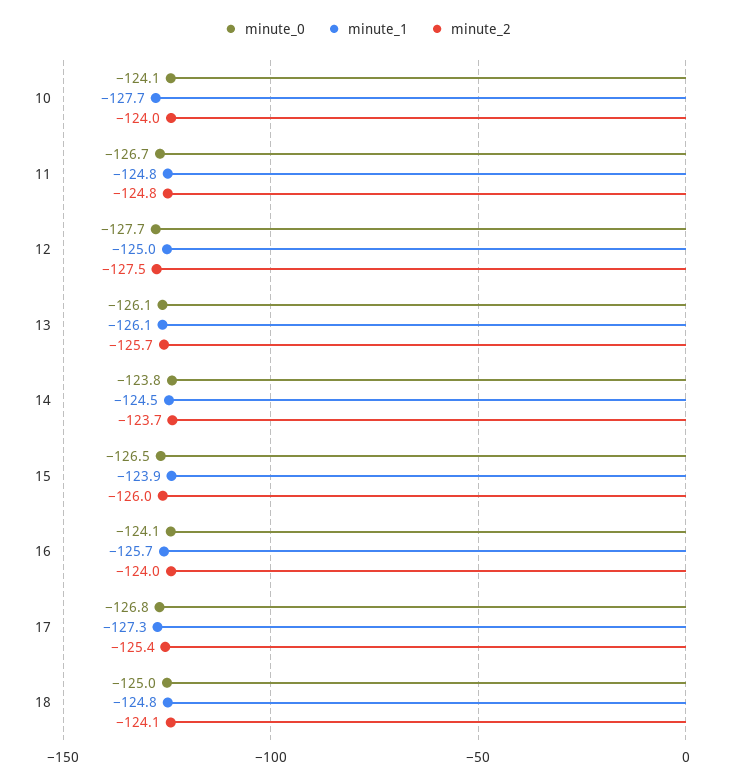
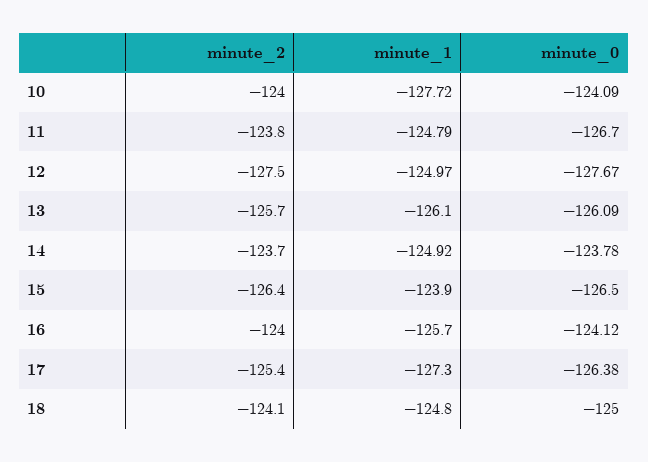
minute_2, 11: -124.8 -> -123.8
minute_1, 14: -124.5 -> -124.92
minute_2, 15: -126 -> -126.4
minute_0, 17: -126.8 -> -126.38

